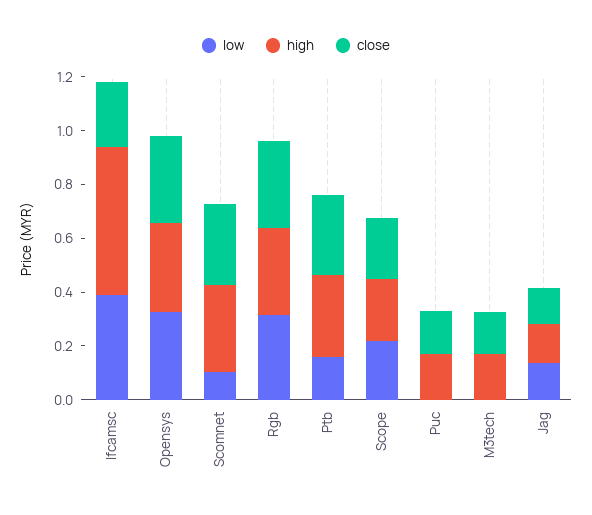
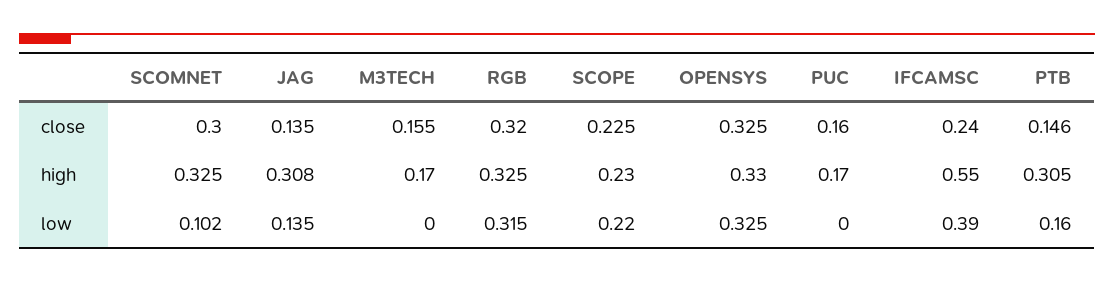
close, Ptb: 0.3 -> 0.146
high, Jag: 0.15 -> 0.308

